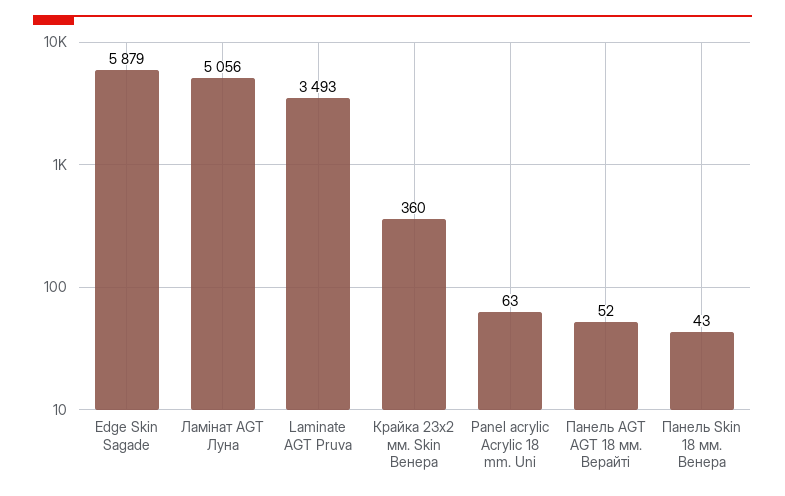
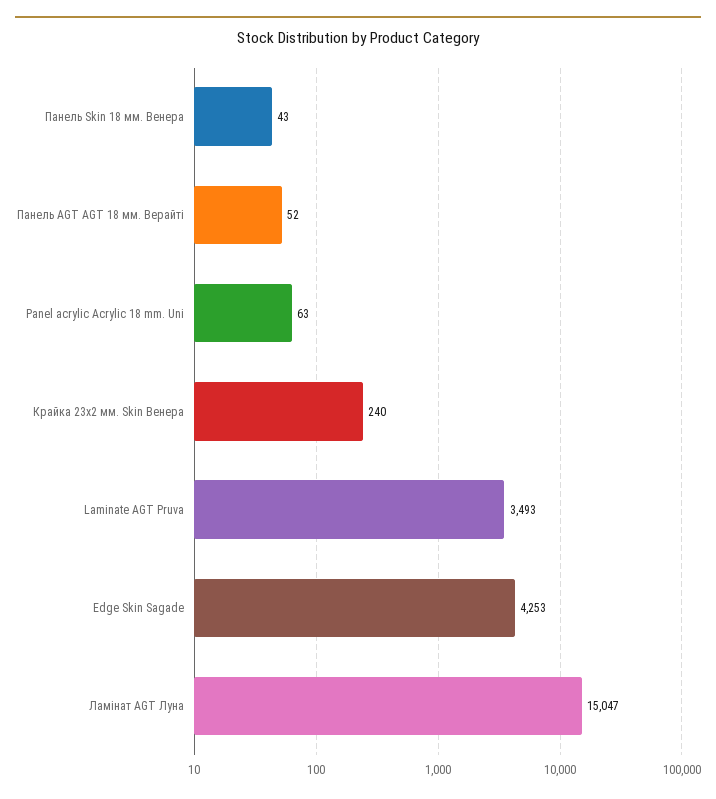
Edge Skin Sagade: 5879 -> 4253
Ламінат AGT Луна: 5056 -> 15047
Крайка 23x2 мм. Skin Венера: 360 -> 240

